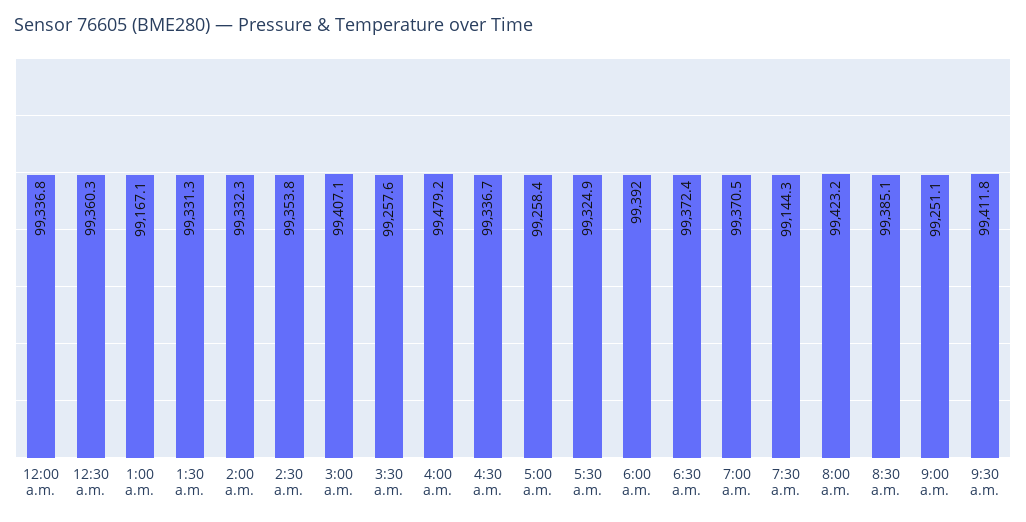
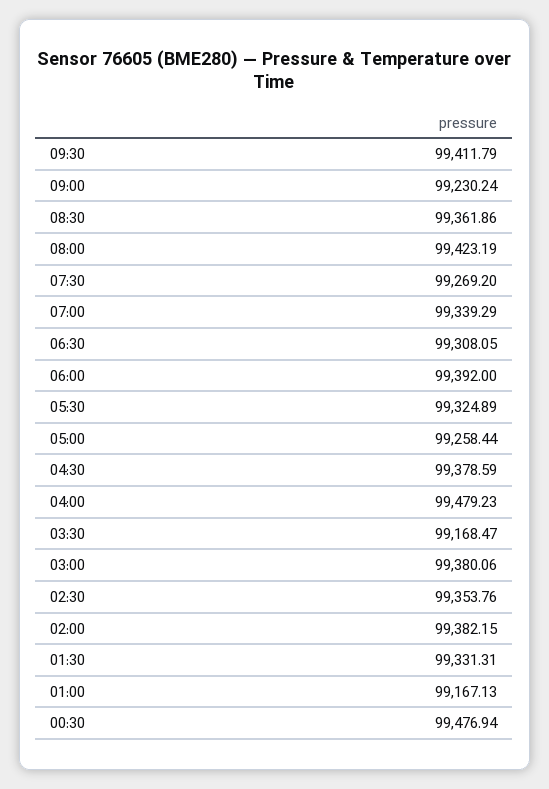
12:00 a.m.: 99336.8 -> none
12:30 a.m.: 99360.3 -> 99476.94
2:00 a.m.: 99332.3 -> 99382.15
3:00 a.m.: 99407.1 -> 99380.06
3:30 a.m.: 99257.6 -> 99168.47
4:30 a.m.: 99336.7 -> 99378.59
6:30 a.m.: 99372.4 -> 99308.05
7:00 a.m.: 99370.5 -> 99339.29
7:30 a.m.: 99144.3 -> 99269.2
8:30 a.m.: 99385.1 -> 99361.86
9:00 a.m.: 99251.1 -> 99230.24

